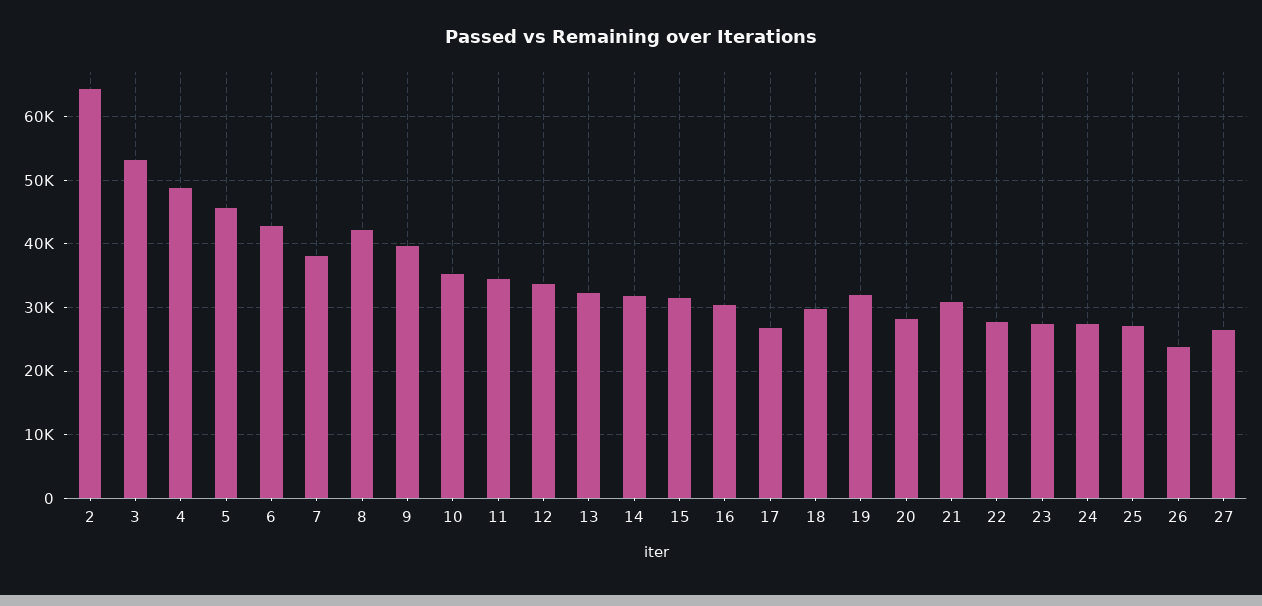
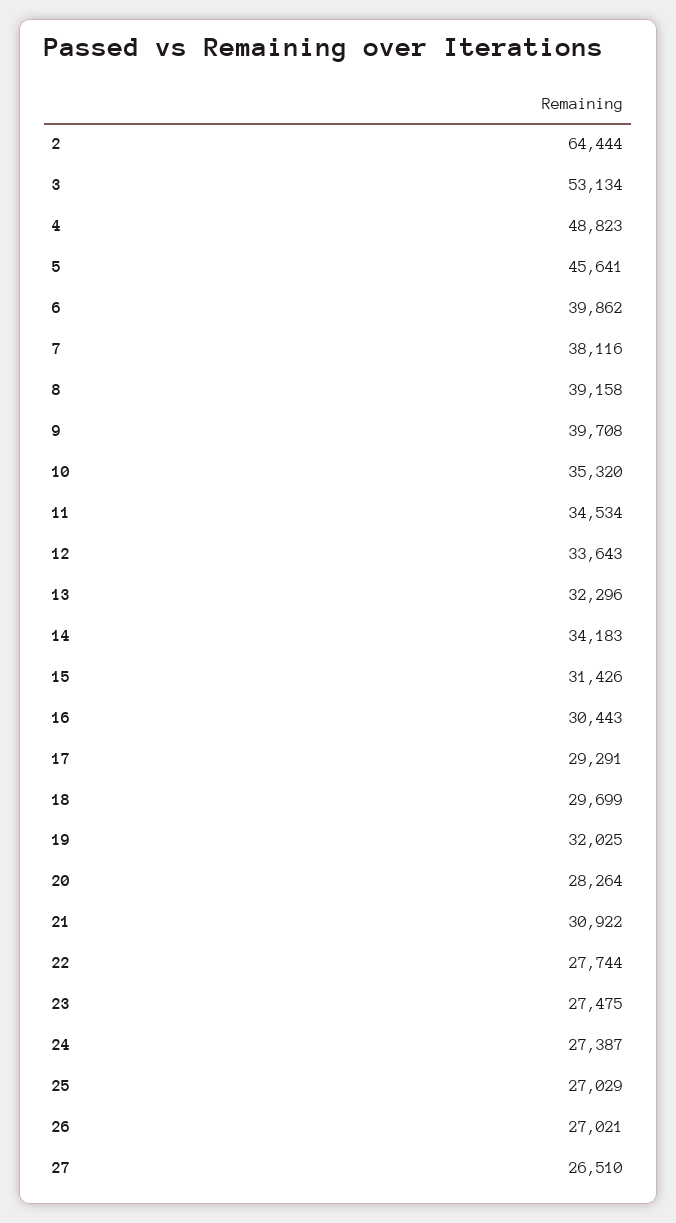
6: 43000 -> 39862
8: 42000 -> 39158
14: 32000 -> 34183
17: 27000 -> 29291
26: 24000 -> 27021

